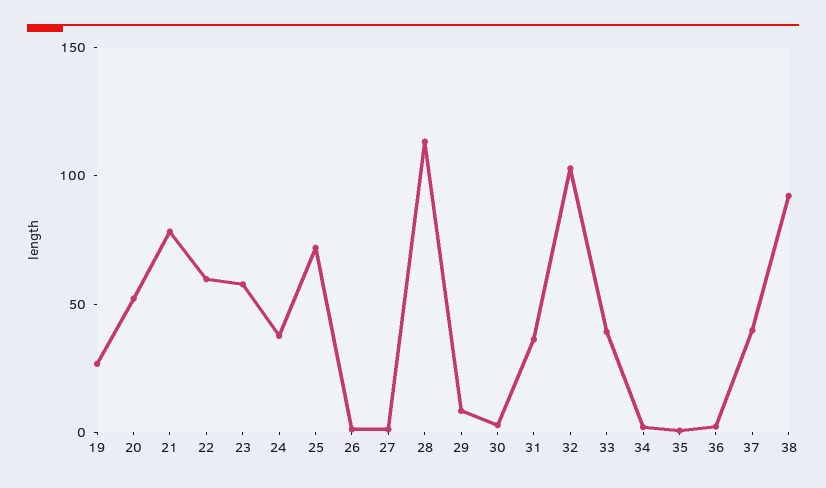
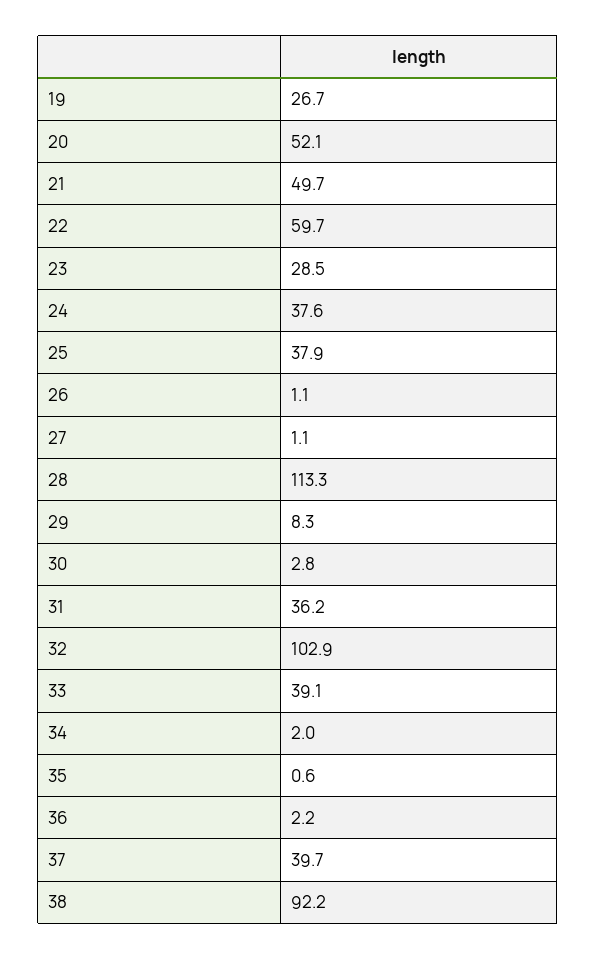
21: 80 -> 49.7
23: 60 -> 28.5
25: 70 -> 37.9

